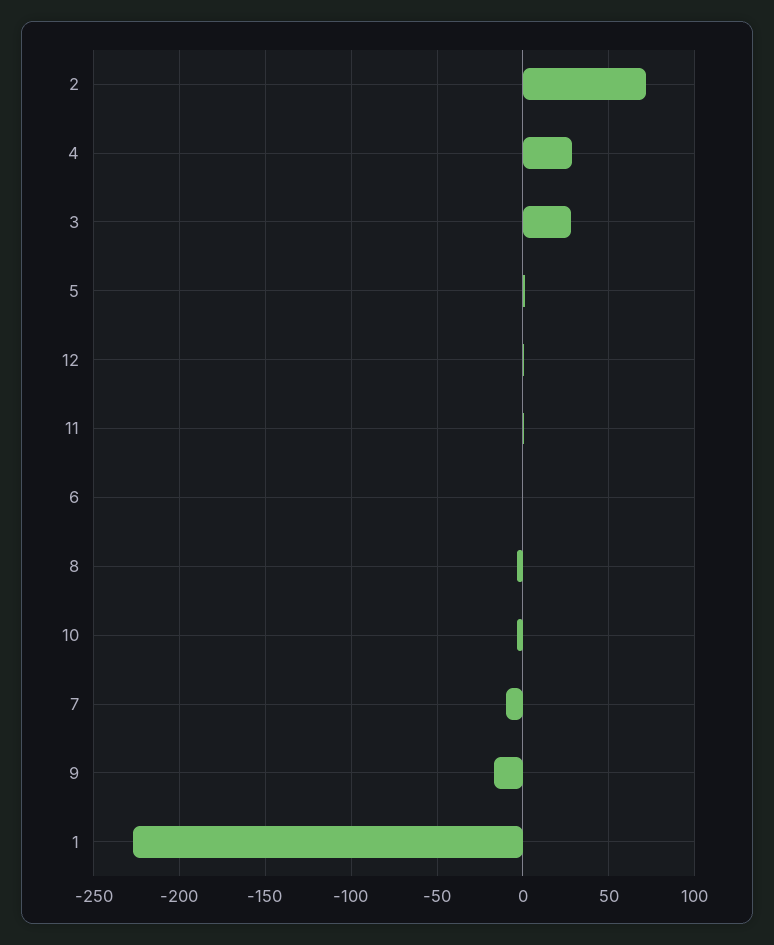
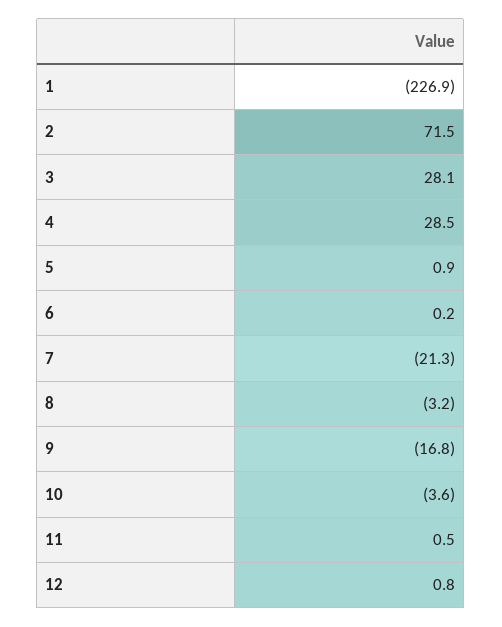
7: -10 -> -21.3

